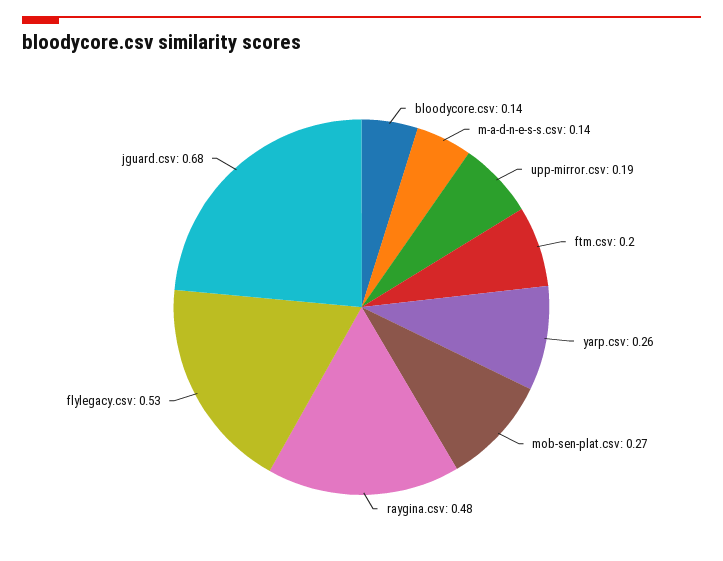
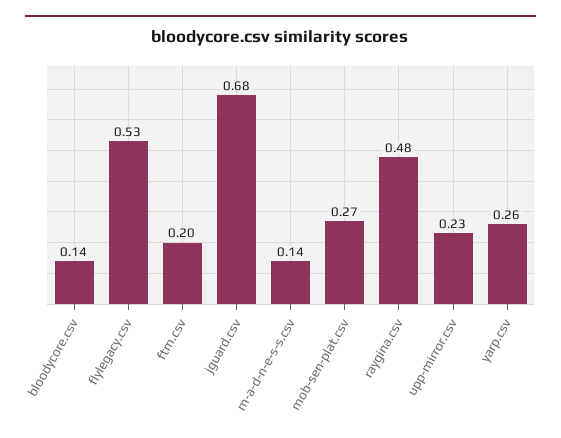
upp-mirror.csv: 0.19 -> 0.23

